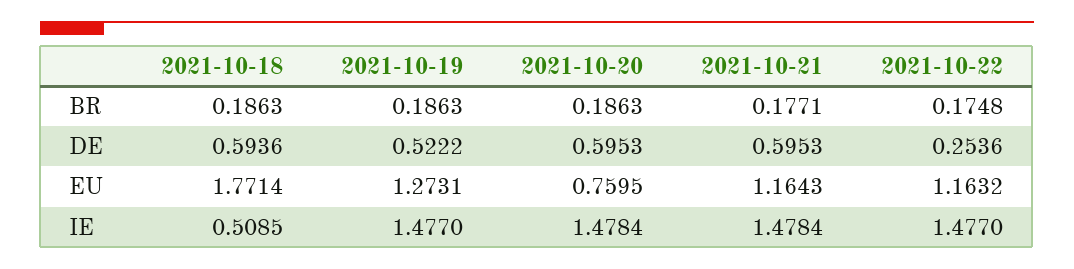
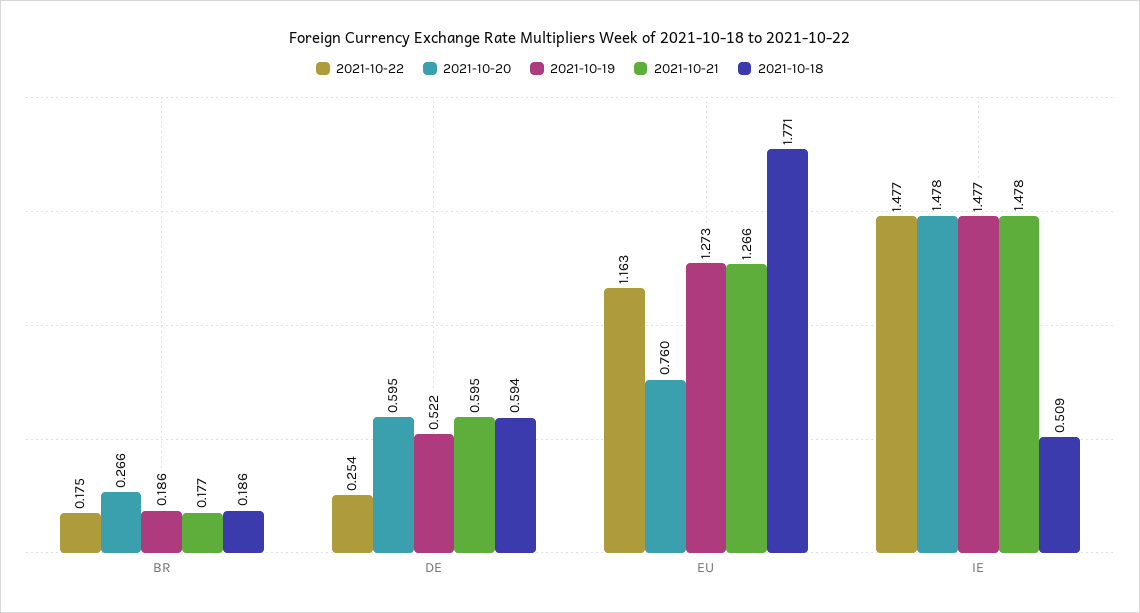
2021-10-20, BR: 0.1863 -> 0.266
2021-10-21, EU: 1.1643 -> 1.266

